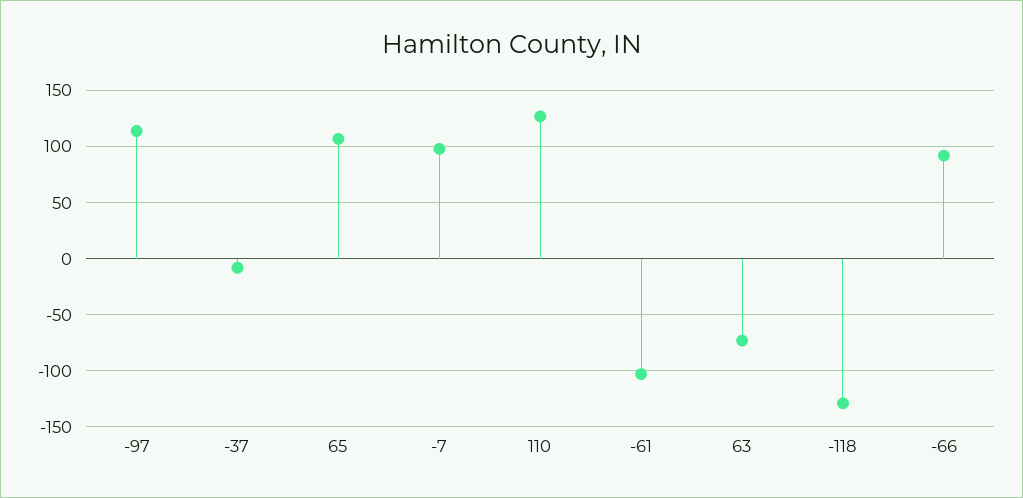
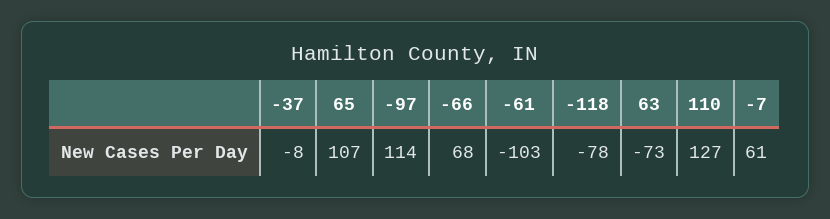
-7: 100 -> 61
-118: -130 -> -78
-66: 90 -> 68

